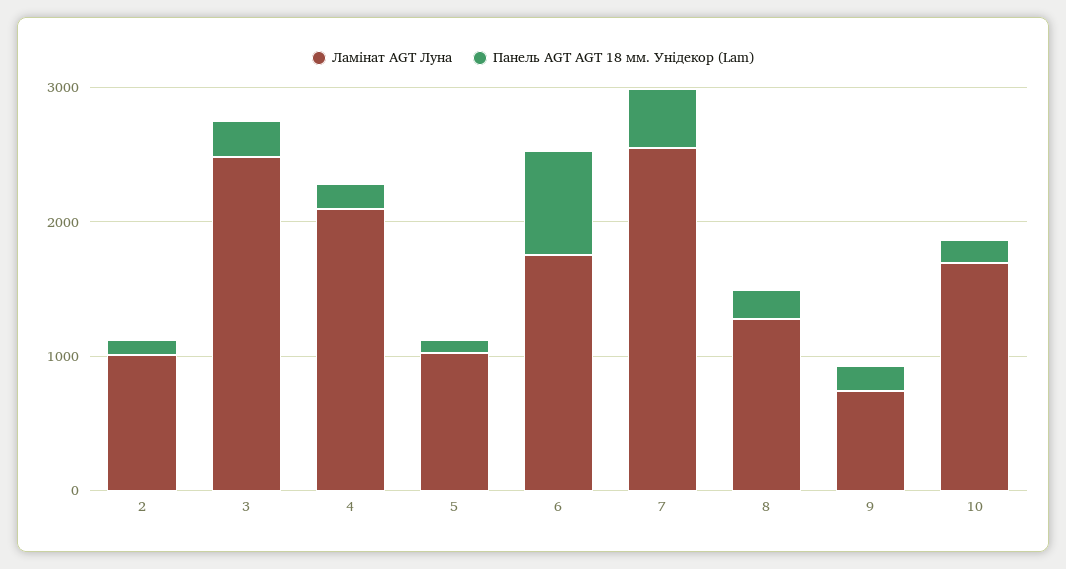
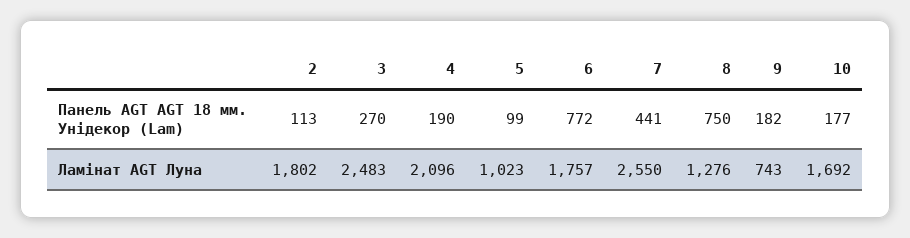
Ламінат AGT Луна, 2: 1000 -> 1802
Панель AGT AGT 18 мм. Унідекор (Lam), 8: 200 -> 750

